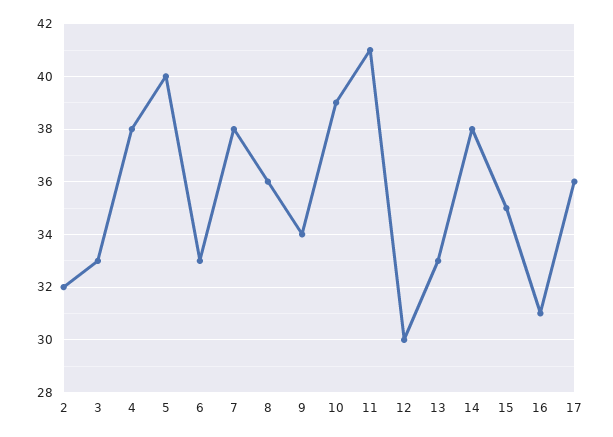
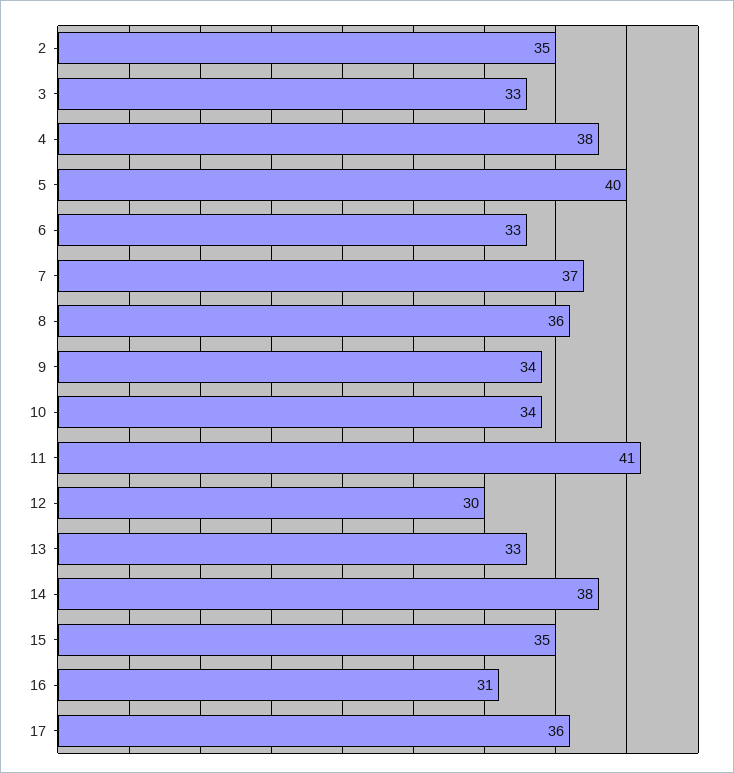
2: 32 -> 35
7: 38 -> 37
10: 39 -> 34

